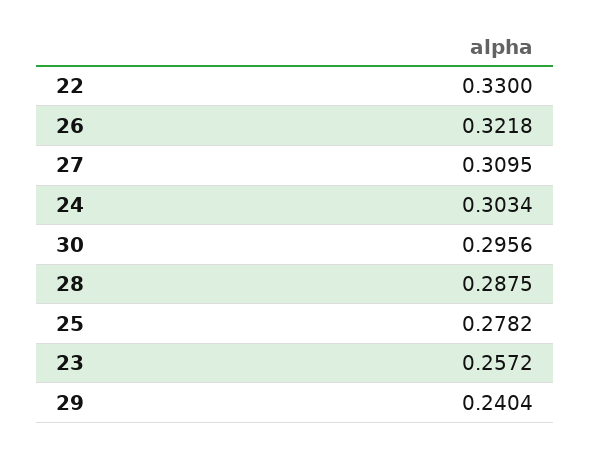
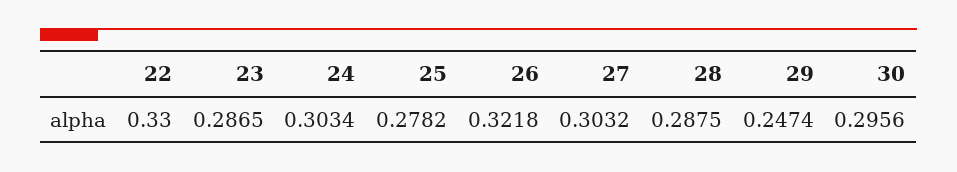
27: 0.3095 -> 0.3032
23: 0.2572 -> 0.2865
29: 0.2404 -> 0.2474

